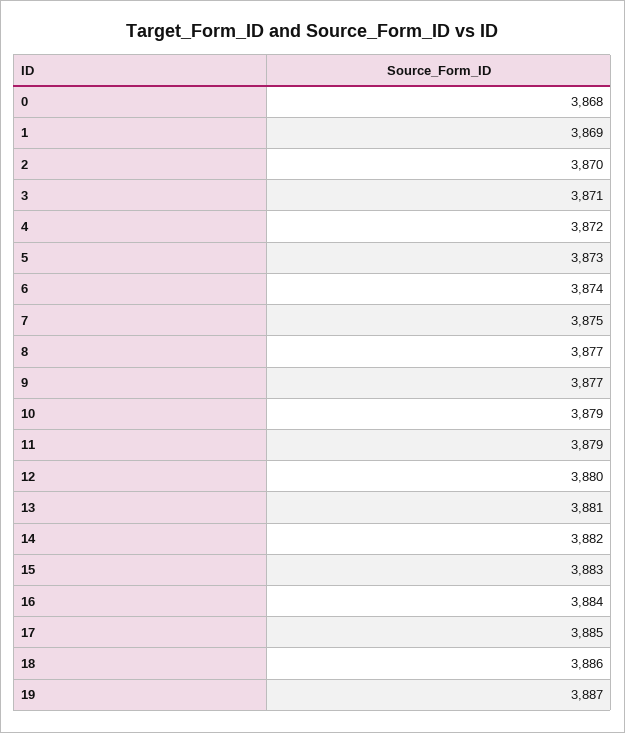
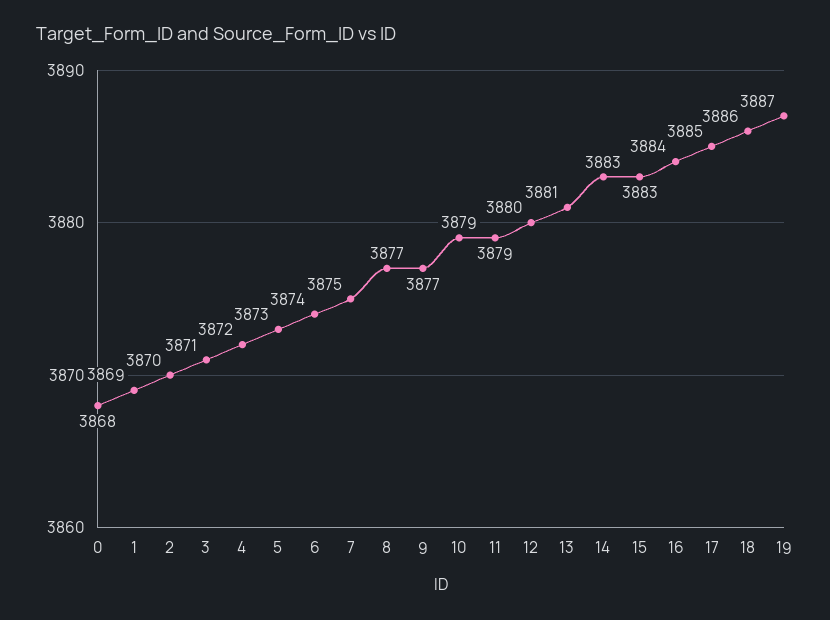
14: 3882 -> 3883

